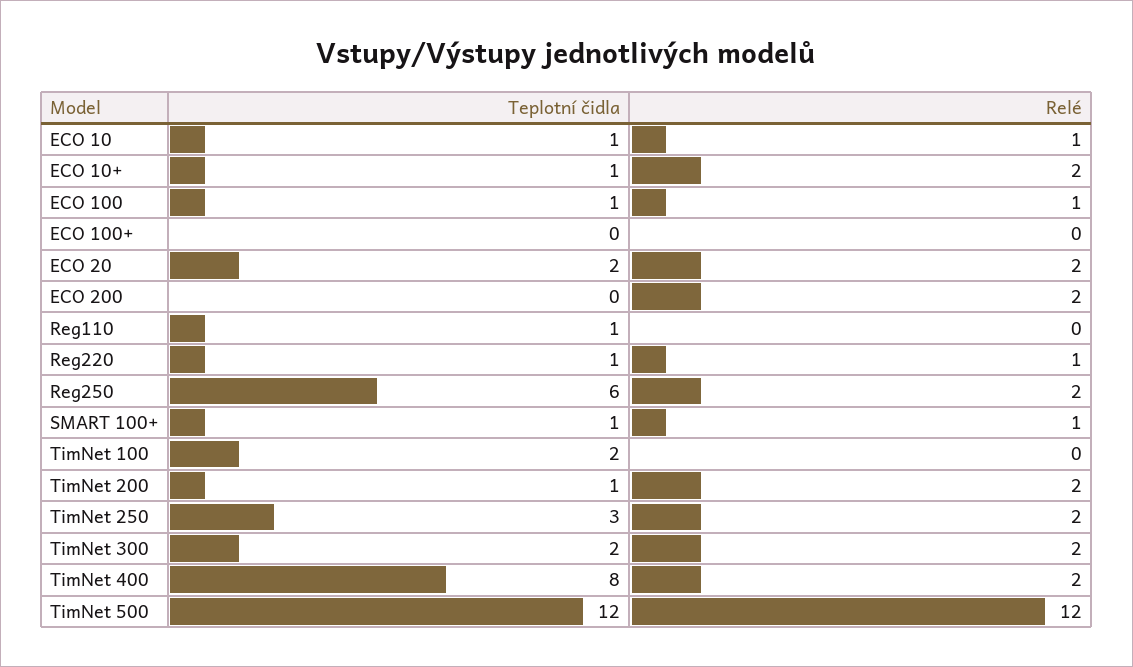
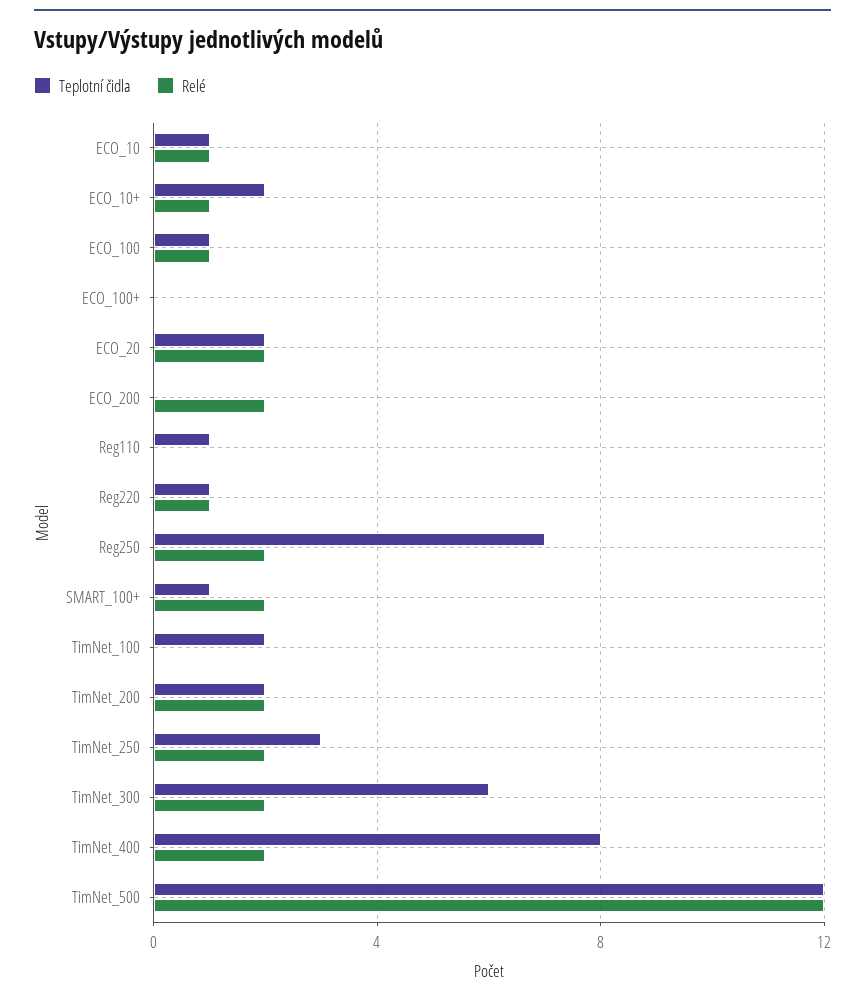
Teplotní čidla, ECO 10+: 1 -> 2
Relé, ECO 10+: 2 -> 1
Teplotní čidla, Reg250: 6 -> 7
Relé, SMART 100+: 1 -> 2
Teplotní čidla, TimNet 200: 1 -> 2
Teplotní čidla, TimNet 300: 2 -> 6

